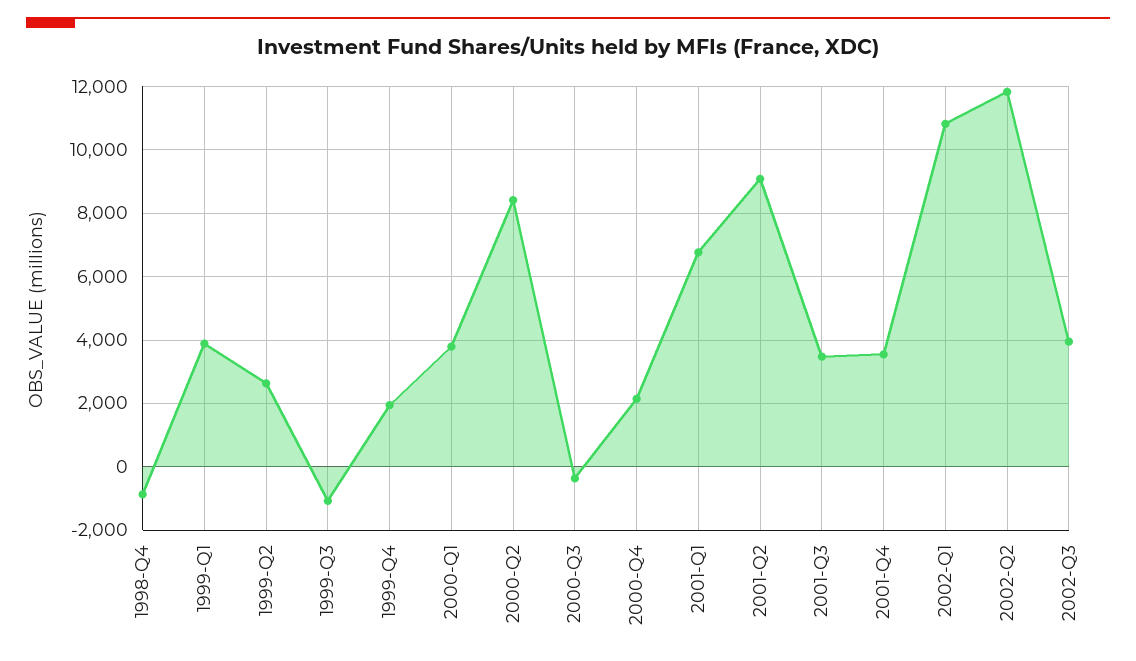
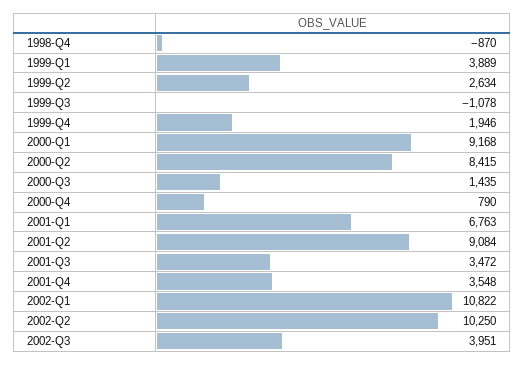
2000-Q1: 3800 -> 9168
2000-Q3: -400 -> 1435
2000-Q4: 2200 -> 790
2002-Q2: 11800 -> 10250

